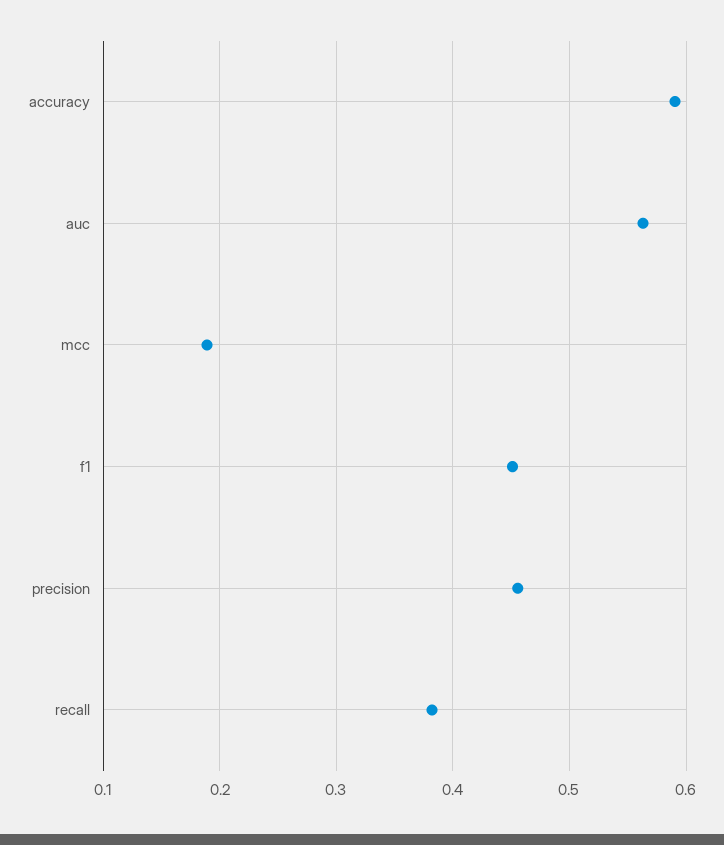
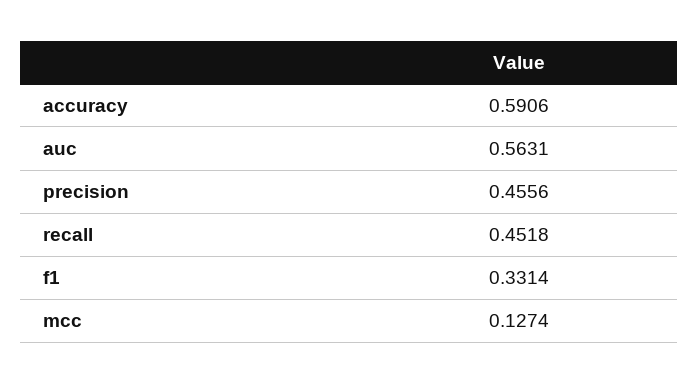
mcc: 0.19 -> 0.1274
f1: 0.45 -> 0.3314
recall: 0.38 -> 0.4518

